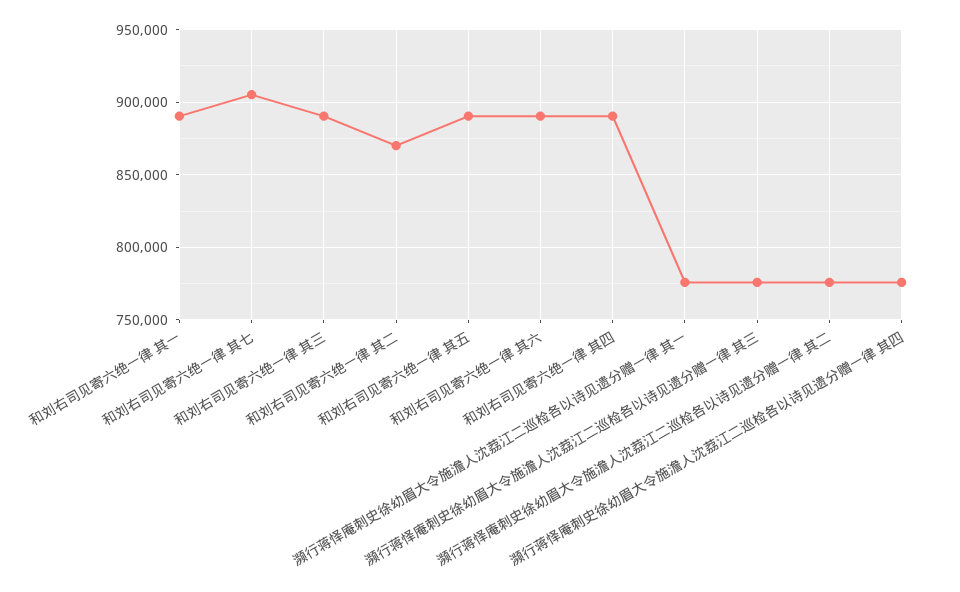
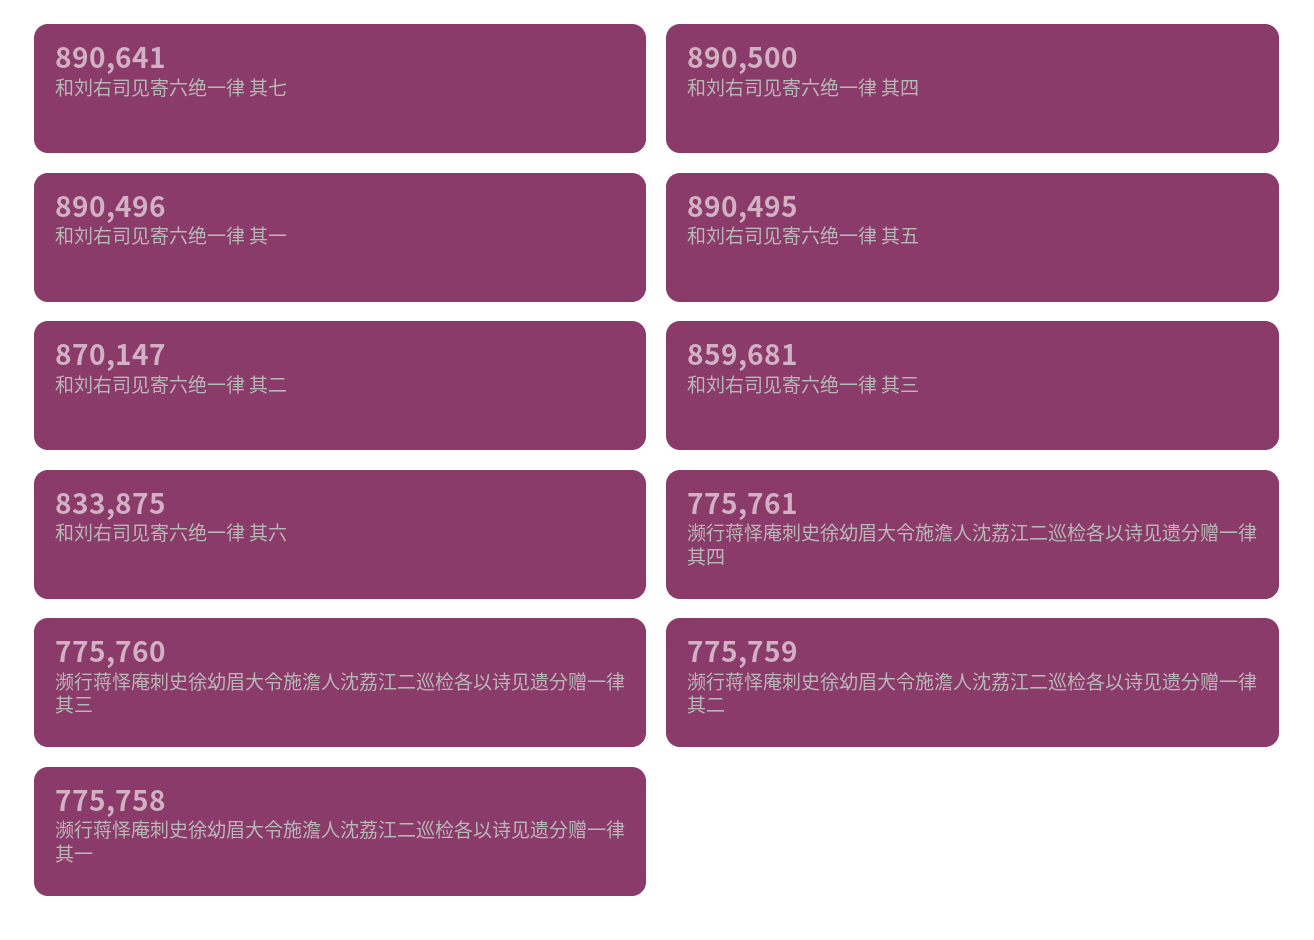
和刘右司见寄六绝一律 其七: 905000 -> 890641
和刘右司见寄六绝一律 其三: 890000 -> 859681
和刘右司见寄六绝一律 其六: 890000 -> 833875

